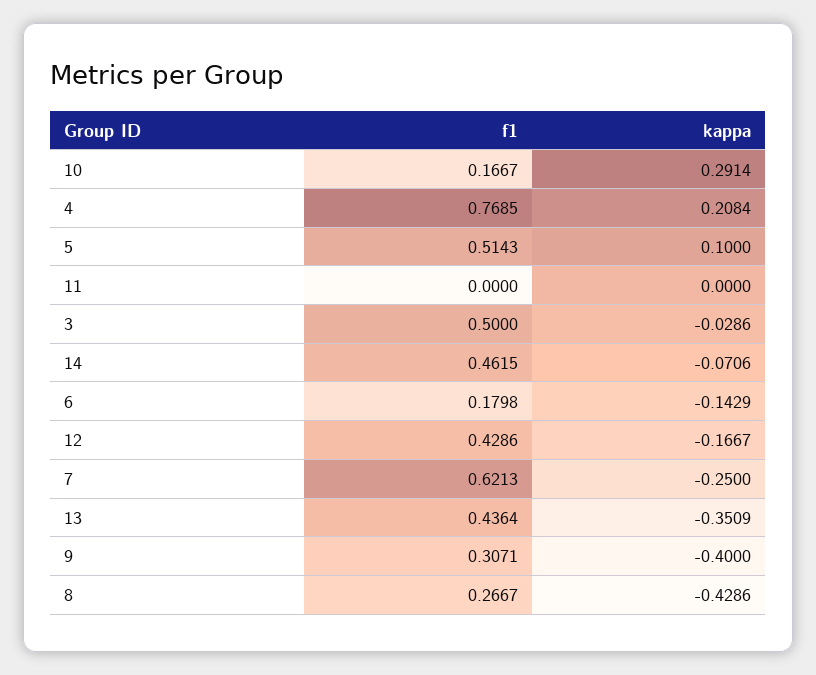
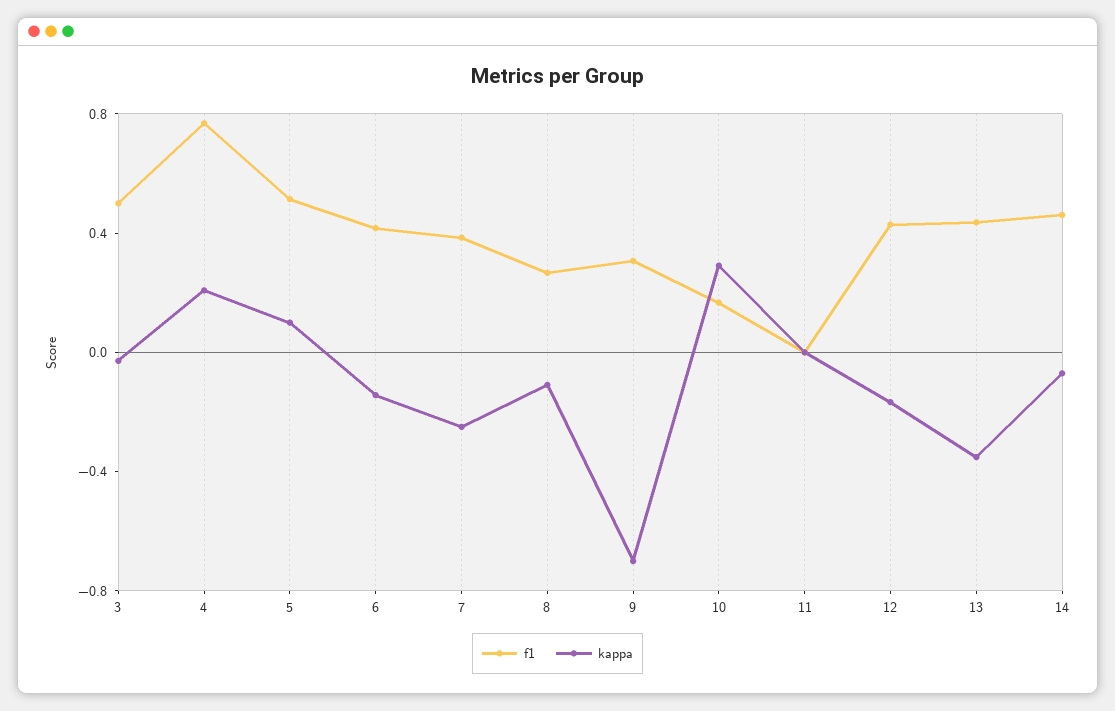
f1, 6: 0.1798 -> 0.4
f1, 7: 0.6213 -> 0.4
kappa, 9: -0.4 -> -0.7
kappa, 8: -0.4286 -> -0.1

